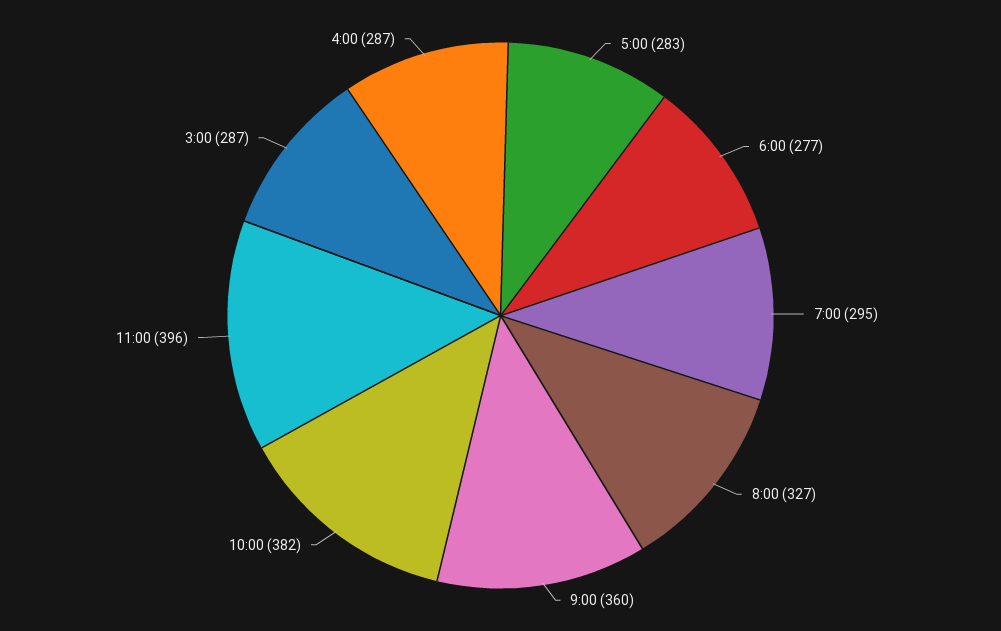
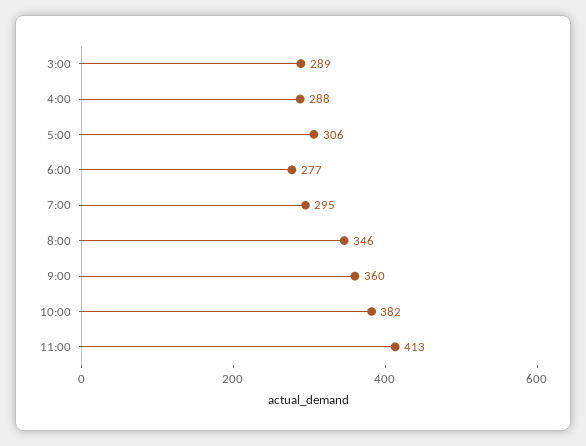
5:00: 283 -> 306
8:00: 327 -> 346
11:00: 396 -> 413
3:00: 287 -> 289
4:00: 287 -> 288

